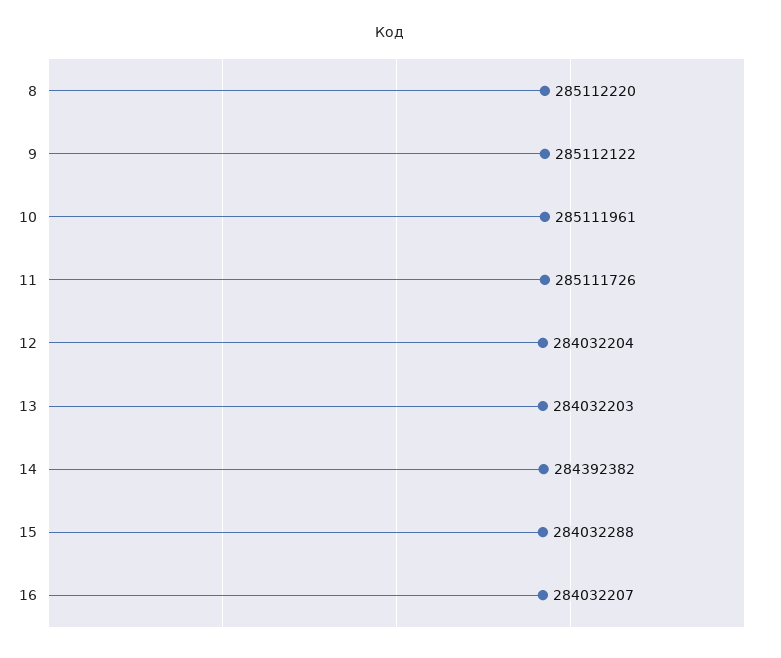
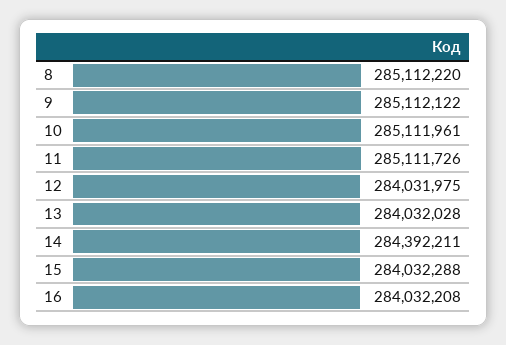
12: 284032204 -> 284031975
13: 284032203 -> 284032028
14: 284392382 -> 284392211
16: 284032207 -> 284032208

